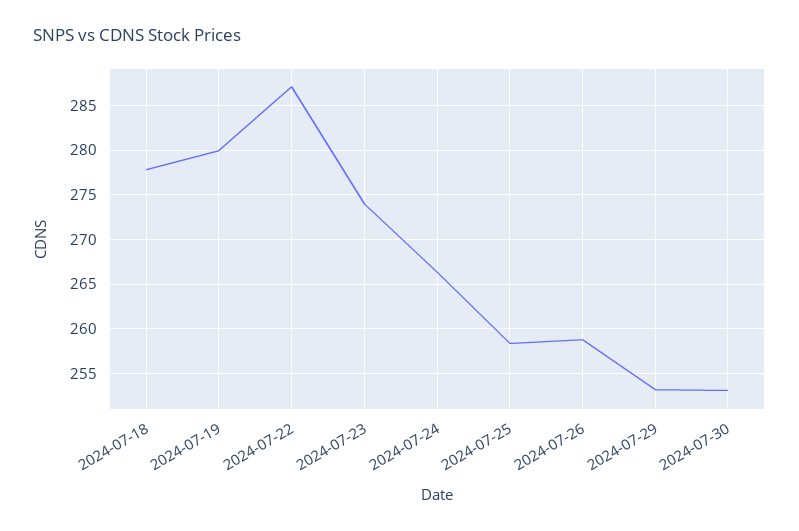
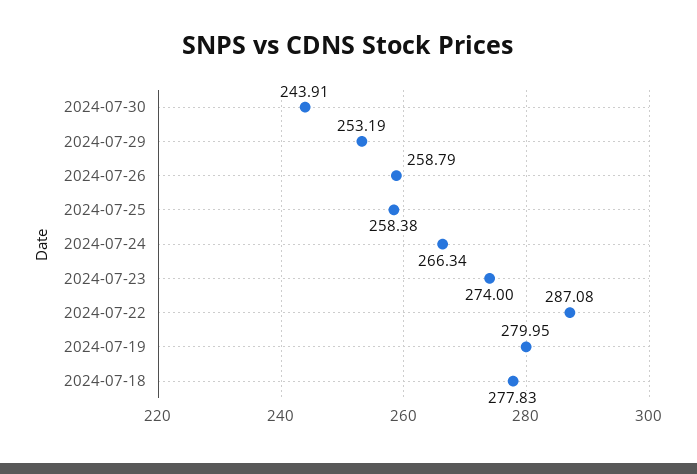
2024-07-30: 253 -> 243.91

